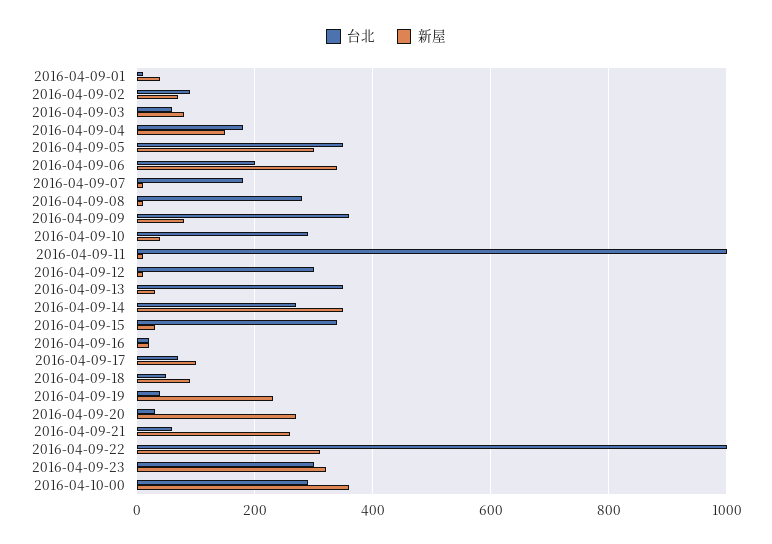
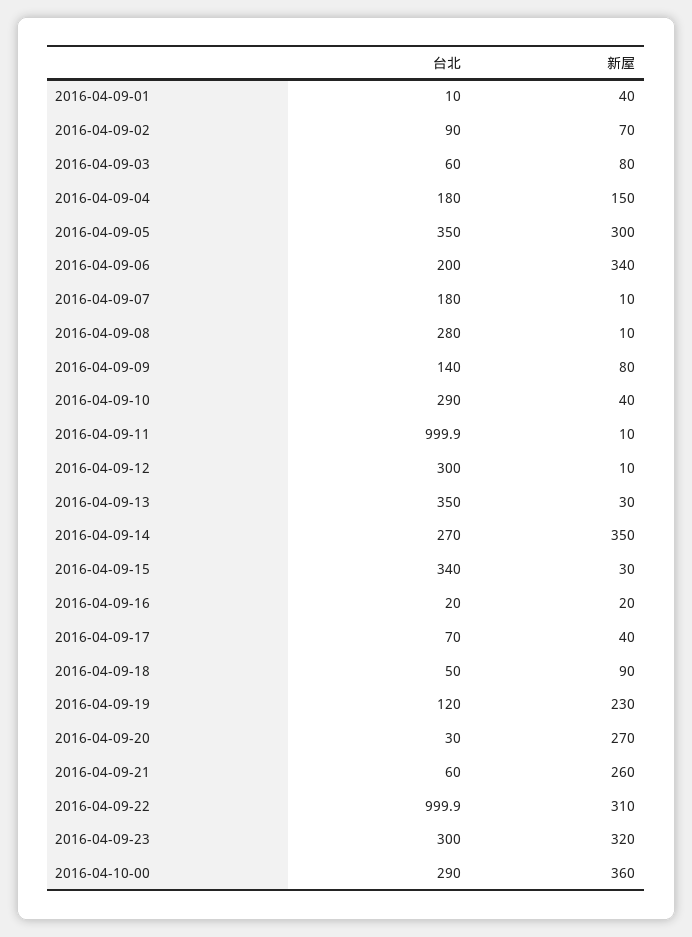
台北, 2016-04-09-09: 360 -> 140
新屋, 2016-04-09-17: 100 -> 40
台北, 2016-04-09-19: 40 -> 120

